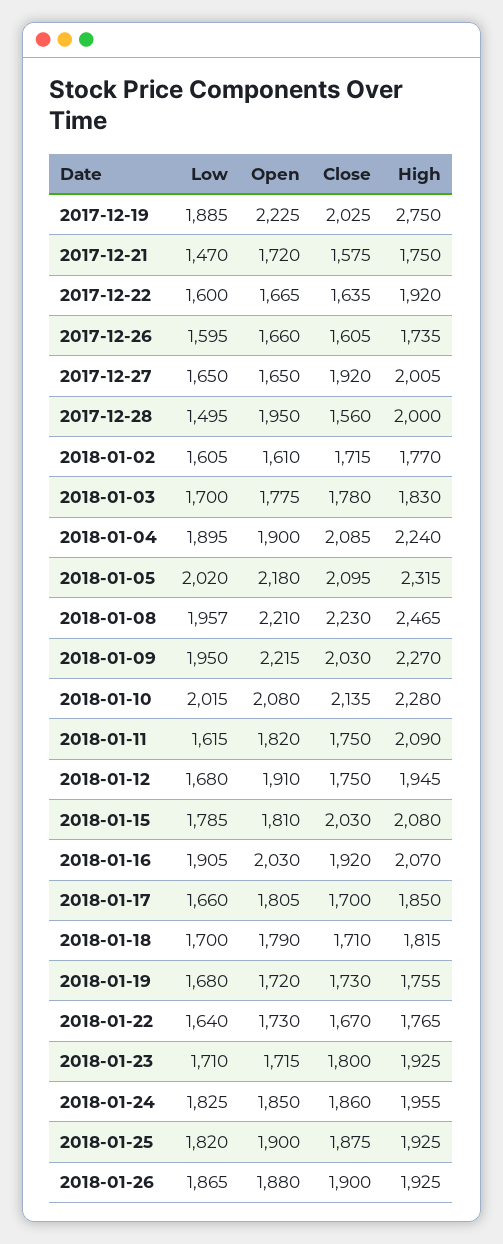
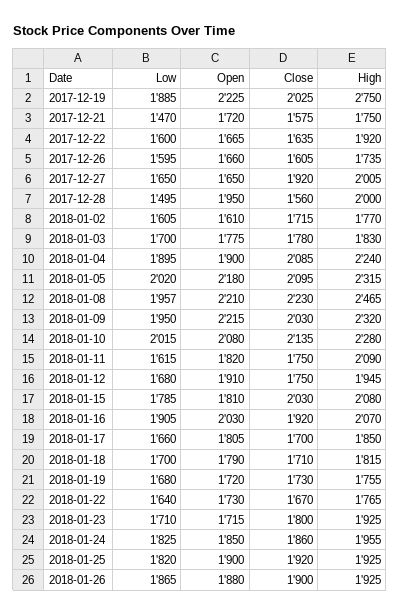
High, 2018-01-09: 2270 -> 2320
Close, 2018-01-25: 1875 -> 1920

